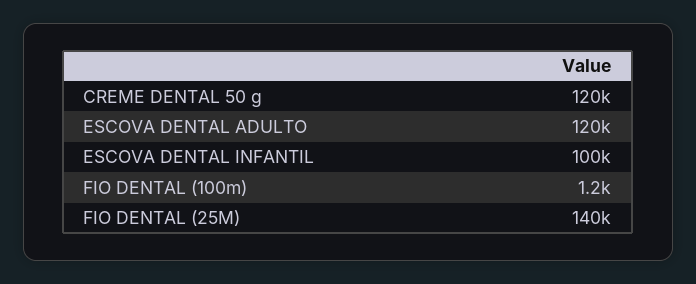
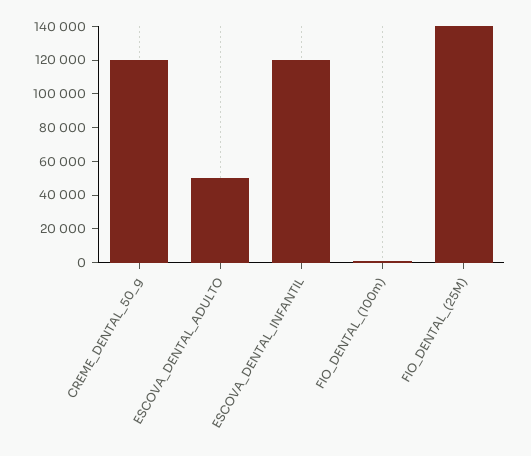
ESCOVA DENTAL ADULTO: 120000 -> 50000
ESCOVA DENTAL INFANTIL: 100000 -> 120000

